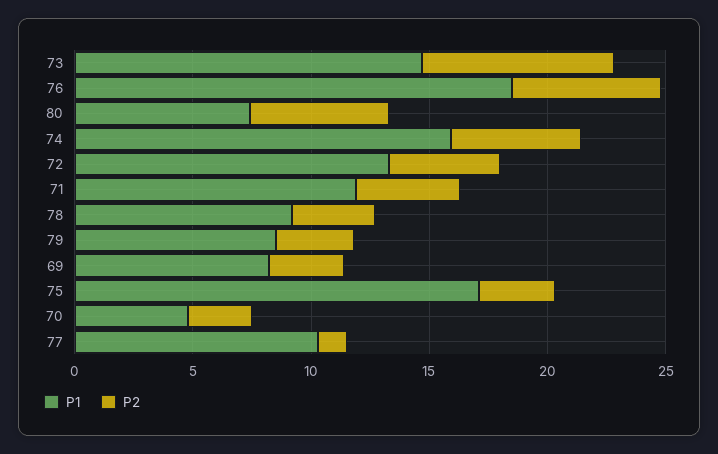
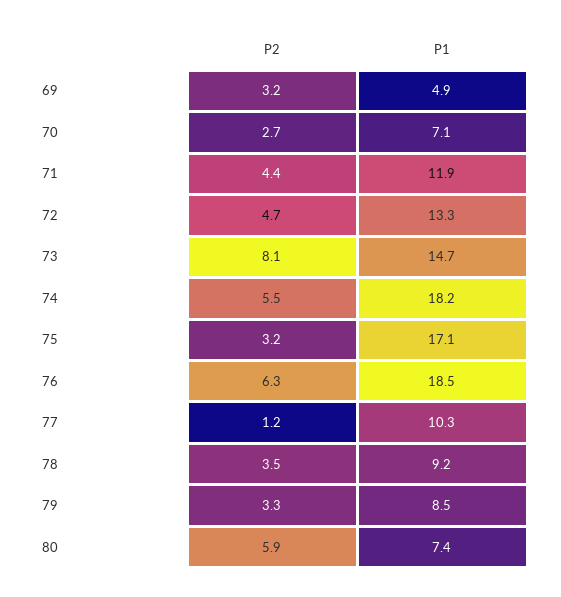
P1, 74: 16 -> 18.2
P1, 69: 8 -> 4.9
P1, 70: 5 -> 7.1

